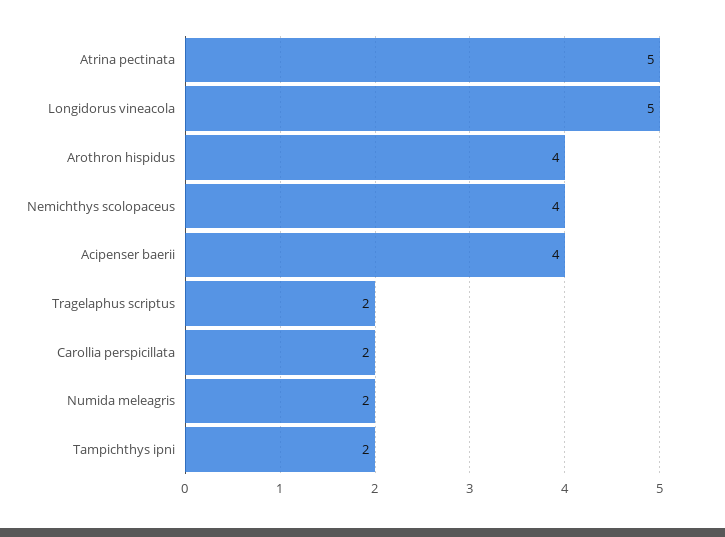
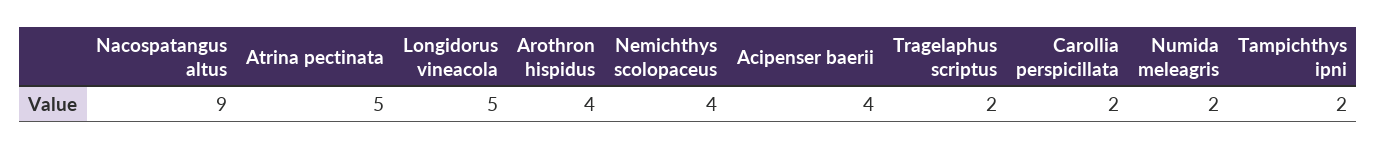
Nacospatangus altus: none -> 9

